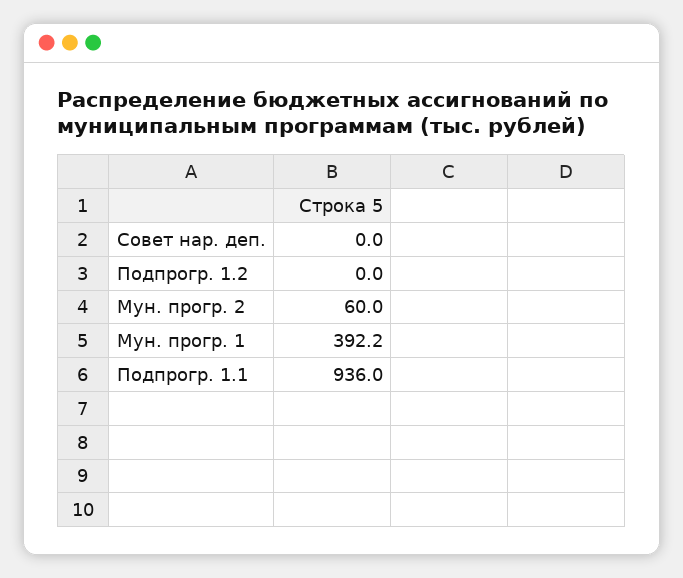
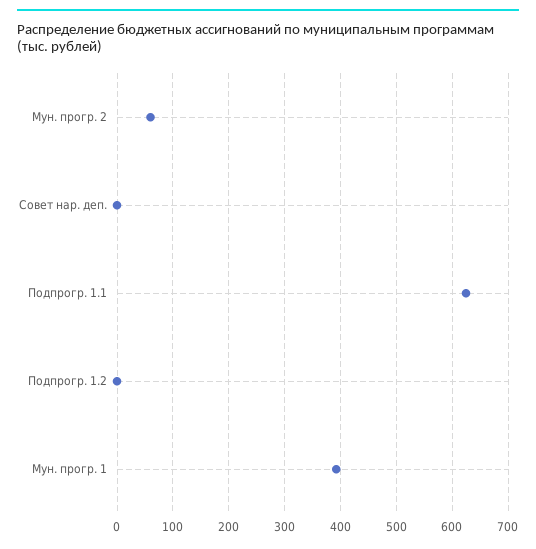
Подпрогр. 1.1: 936 -> 620

